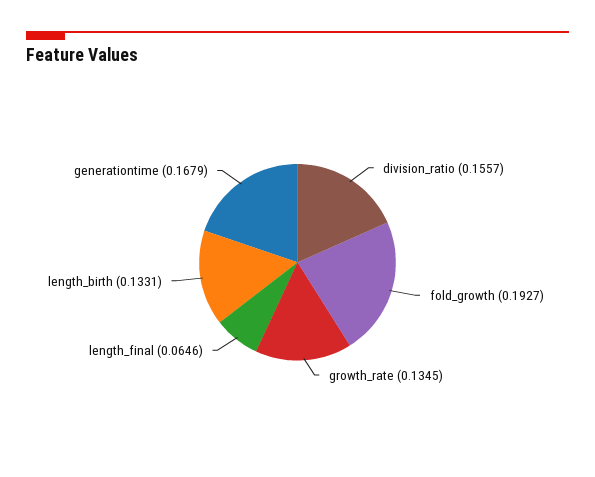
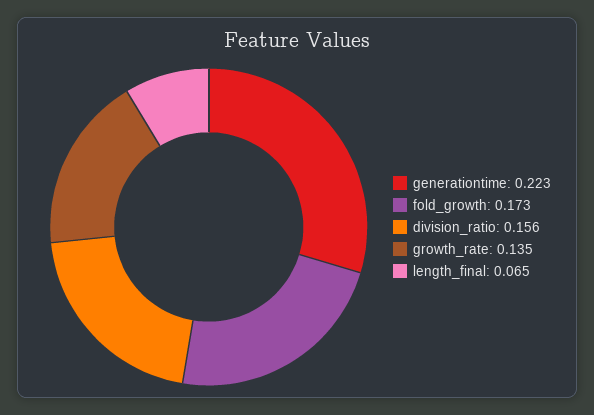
fold_growth: 0.1927 -> 0.173
length_birth: 0.1331 -> none
generationtime: 0.1679 -> 0.223

